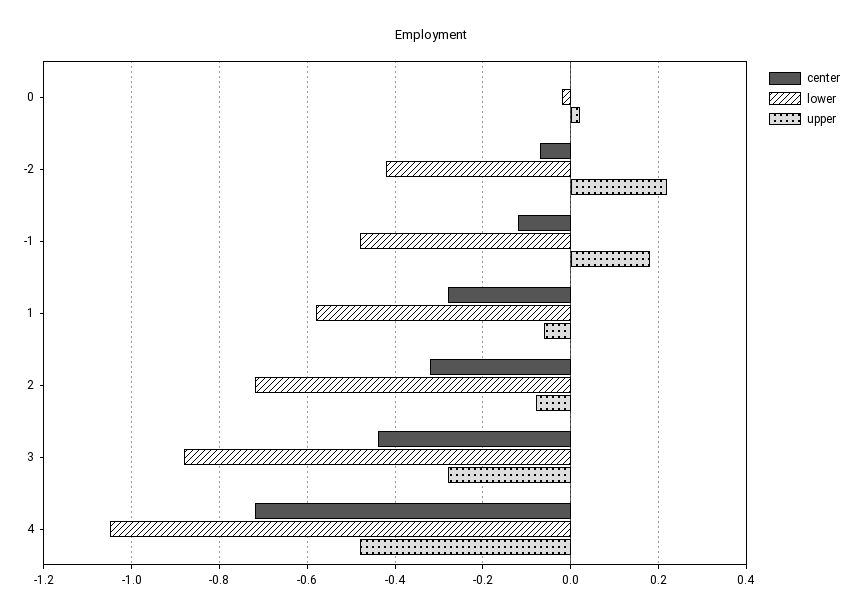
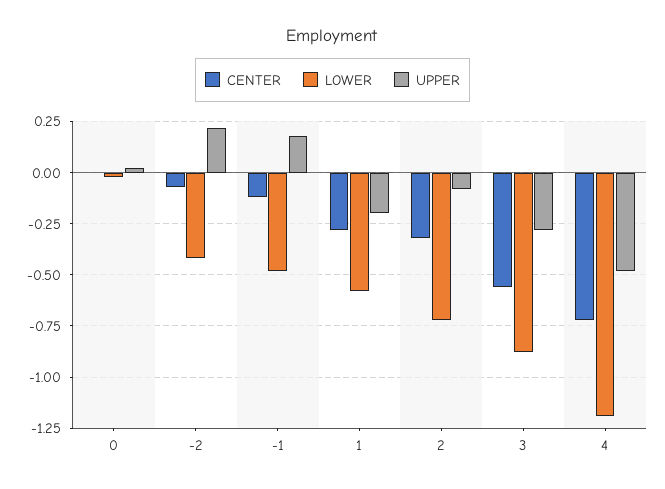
upper, 1: -0.05 -> -0.2
center, 3: -0.45 -> -0.55
lower, 4: -1.05 -> -1.2

